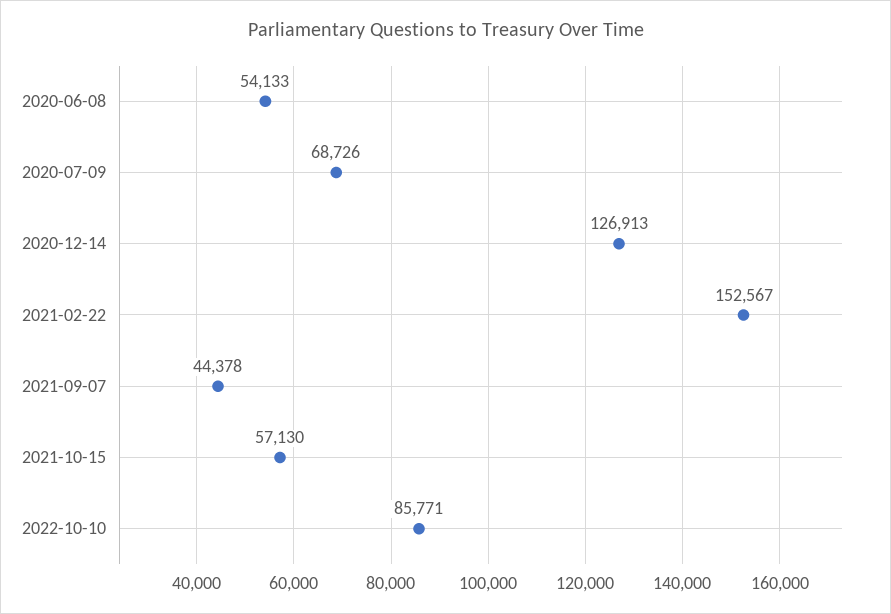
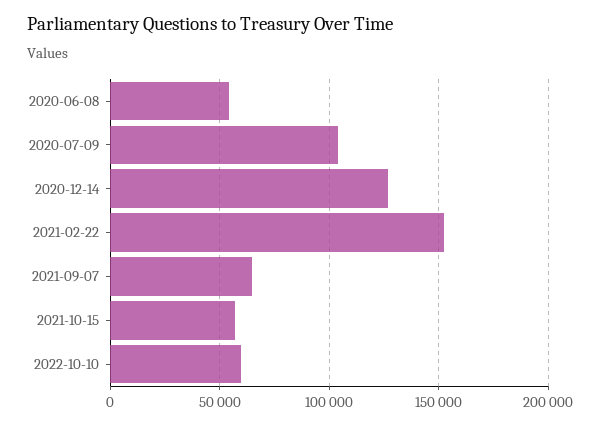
2020-07-09: 68726 -> 105000
2021-09-07: 44378 -> 65000
2022-10-10: 85771 -> 60000

